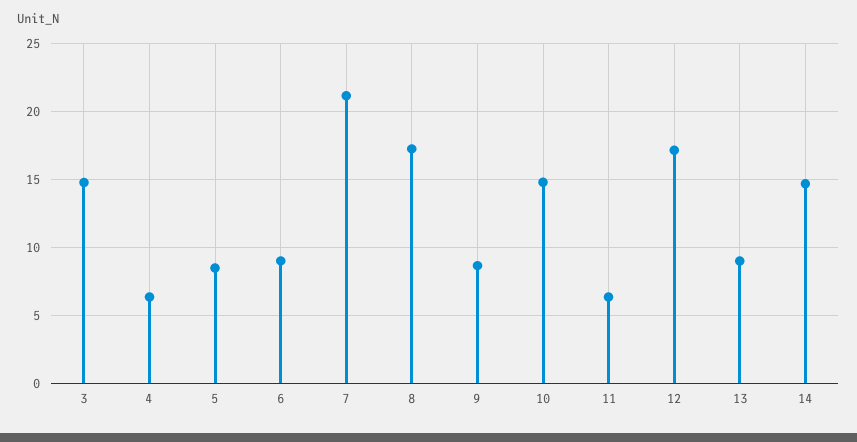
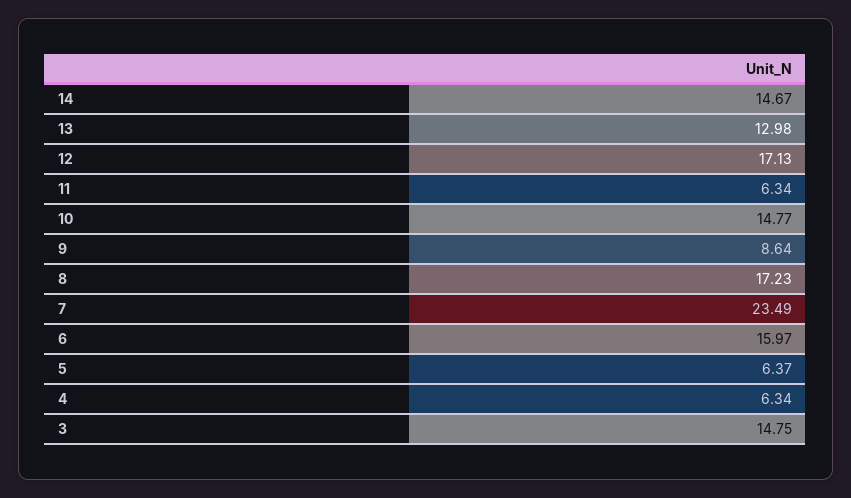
5: 8.5 -> 6.37
6: 9 -> 15.97
7: 21 -> 23.49
13: 9 -> 12.98

